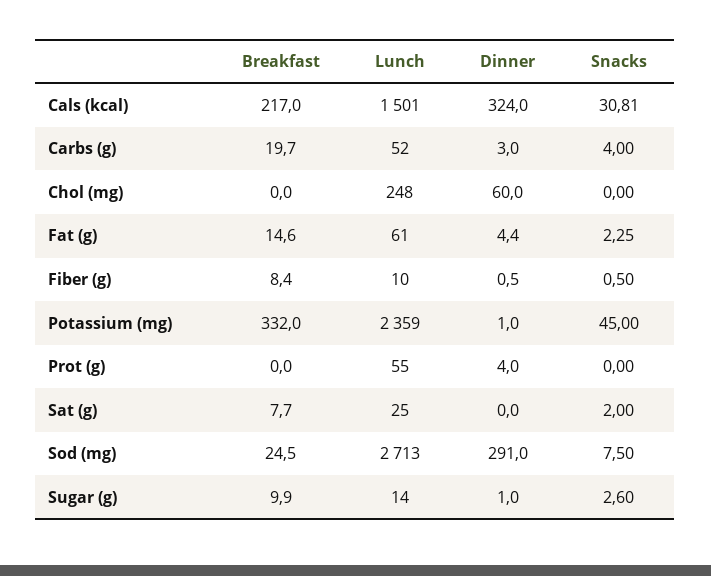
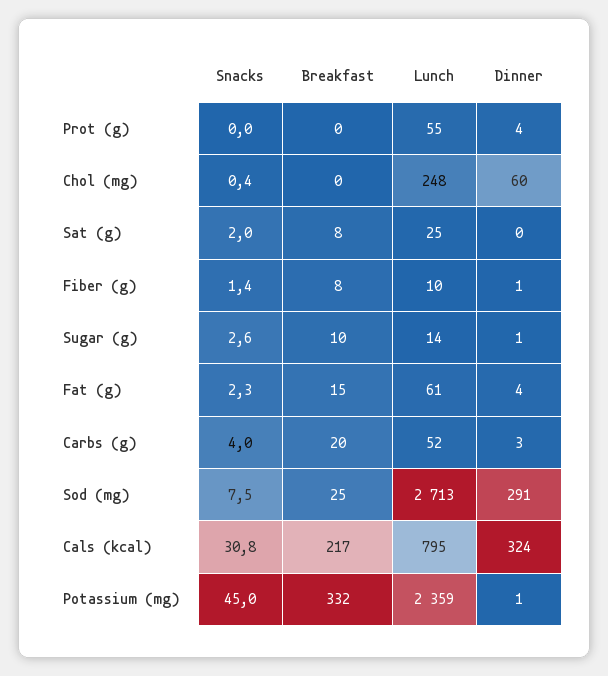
Lunch, Cals (kcal): 1501 -> 795
Snacks, Chol (mg): 0 -> 0.4
Snacks, Fiber (g): 0.5 -> 1.4

